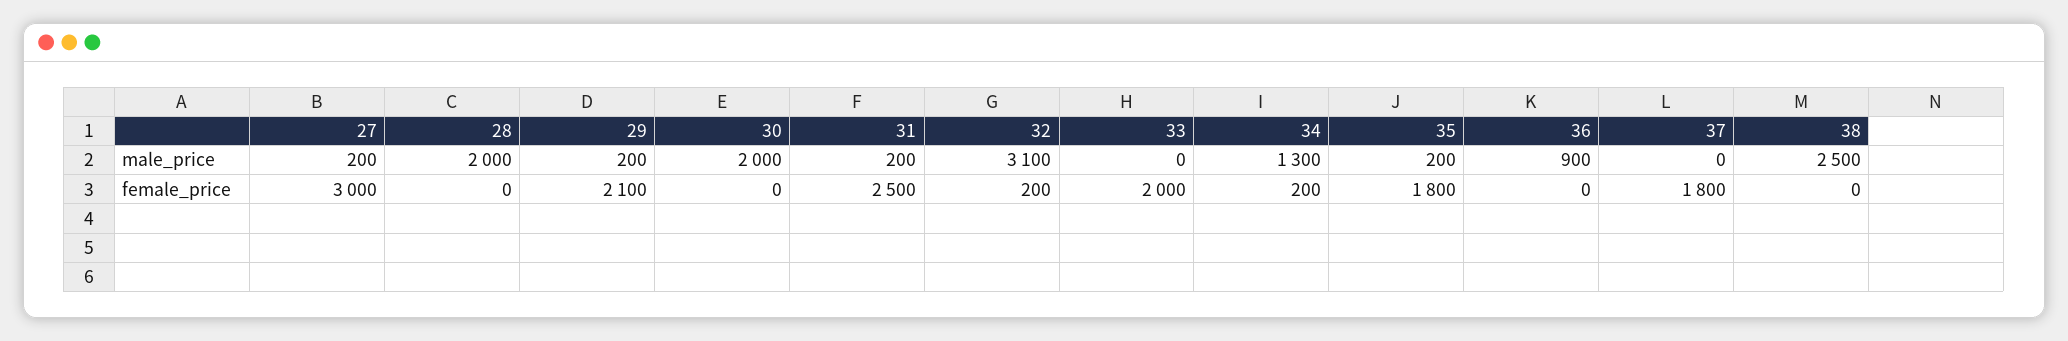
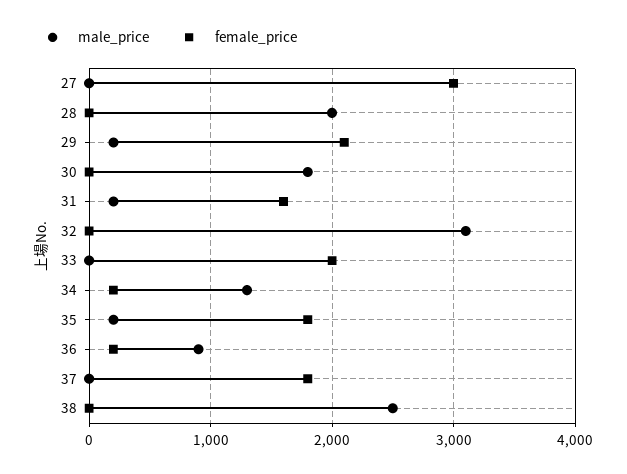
male_price, 27: 200 -> 0
male_price, 30: 2000 -> 1800
female_price, 31: 2500 -> 1600
female_price, 32: 200 -> 0
female_price, 36: 0 -> 200

